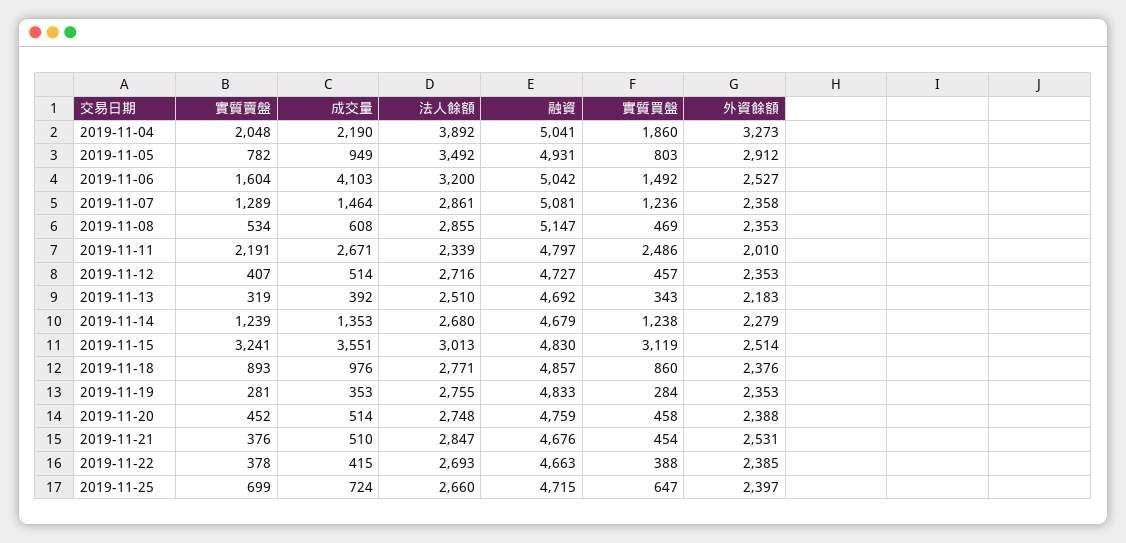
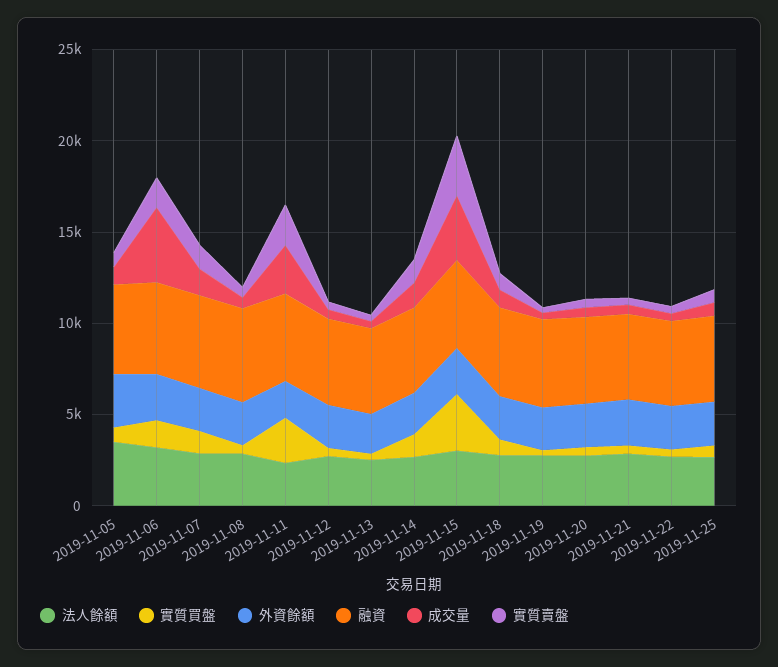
實質賣盤, 2019-11-04: 2048 -> none
成交量, 2019-11-04: 2190 -> none
法人餘額, 2019-11-04: 3892 -> none
融資, 2019-11-04: 5041 -> none
實質買盤, 2019-11-04: 1860 -> none
外資餘額, 2019-11-04: 3273 -> none

